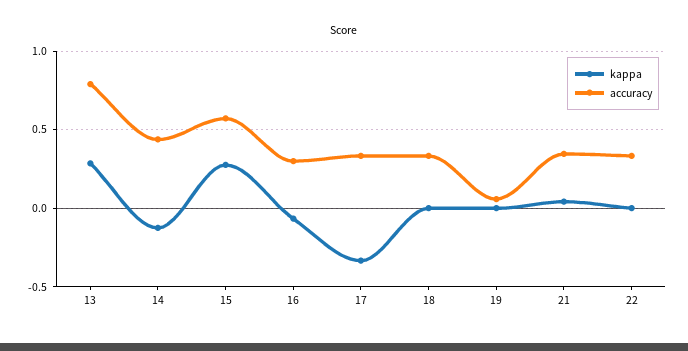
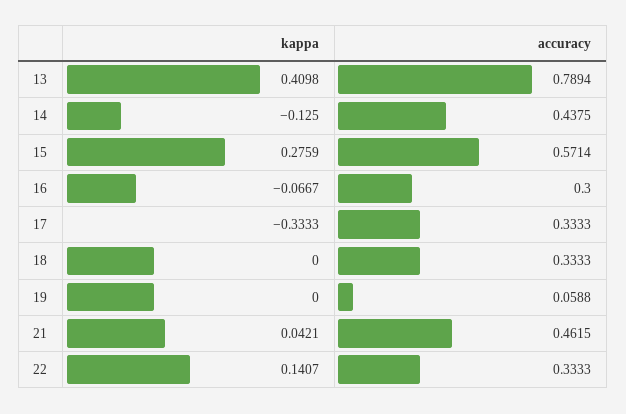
kappa, 13: 0.3 -> 0.4098
accuracy, 21: 0.35 -> 0.4615
kappa, 22: 0 -> 0.1407

